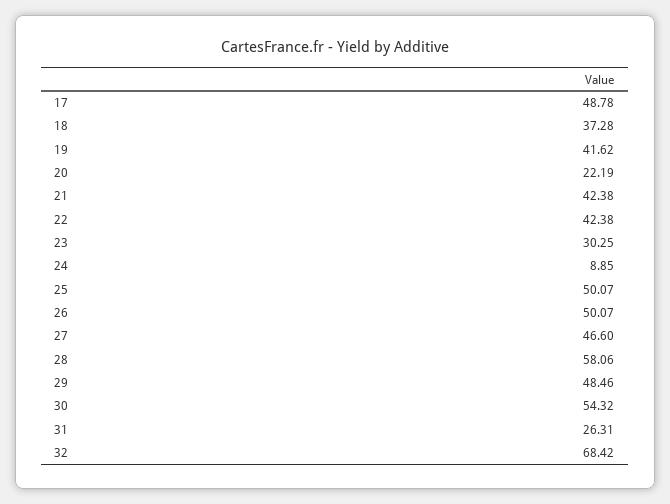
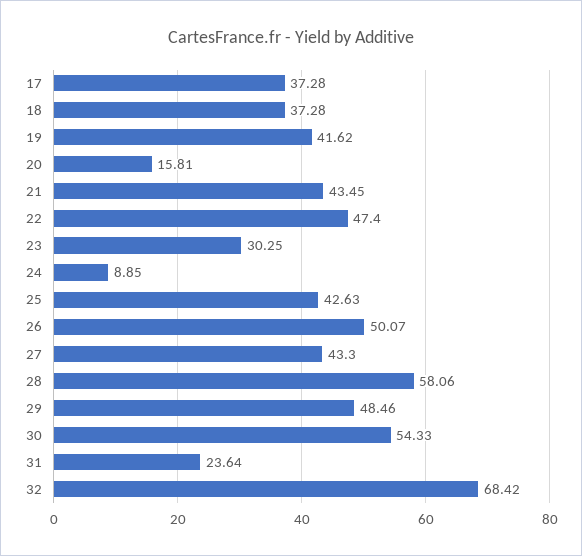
17: 48.78 -> 37.28
20: 22.19 -> 15.81
21: 42.38 -> 43.45
22: 42.38 -> 47.4
25: 50.07 -> 42.63
27: 46.6 -> 43.3
30: 54.32 -> 54.33
31: 26.31 -> 23.64

